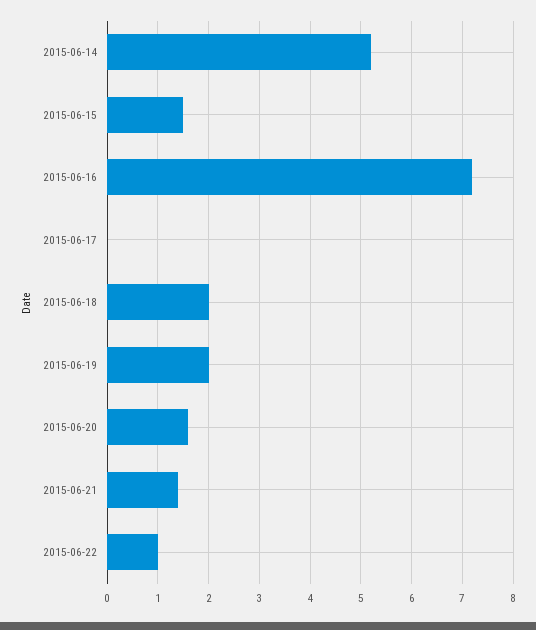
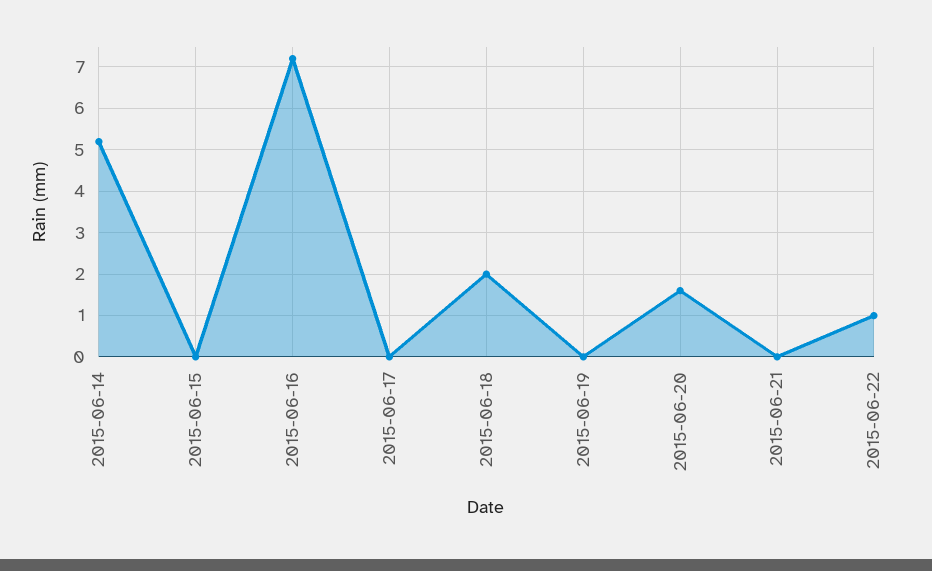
2015-06-15: 1.5 -> 0
2015-06-19: 2 -> 0
2015-06-21: 1.5 -> 0

